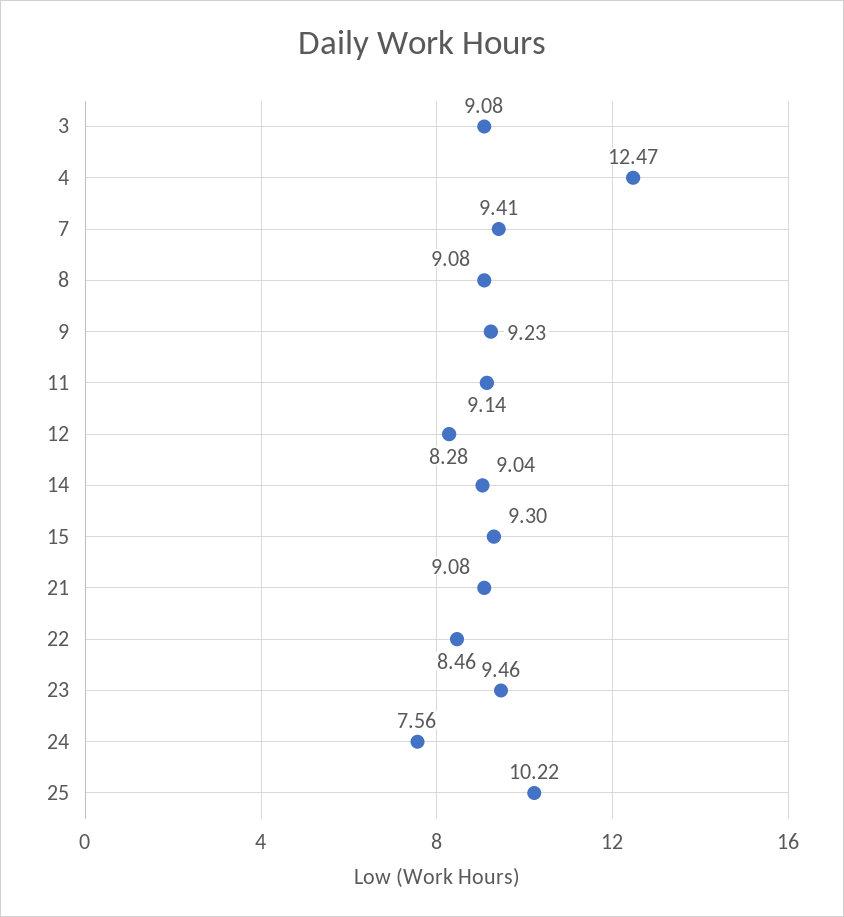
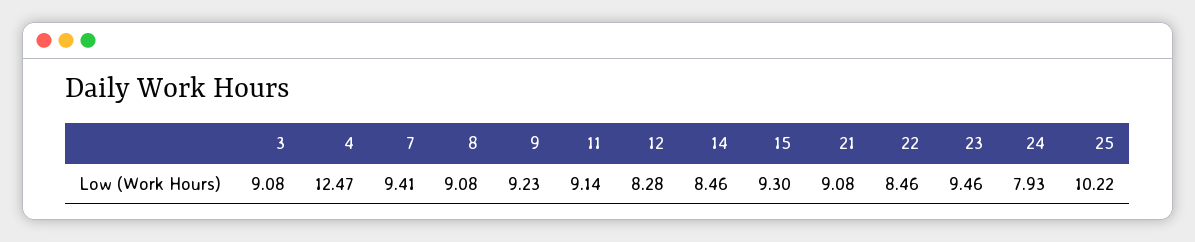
14: 9.04 -> 8.46
24: 7.56 -> 7.93

